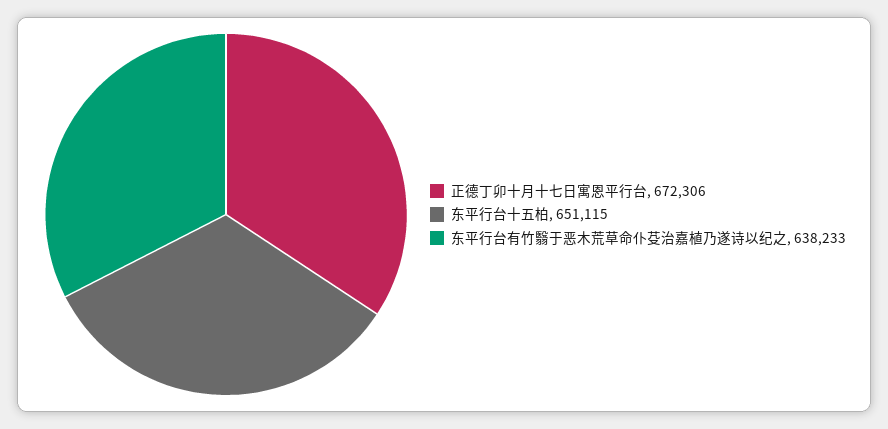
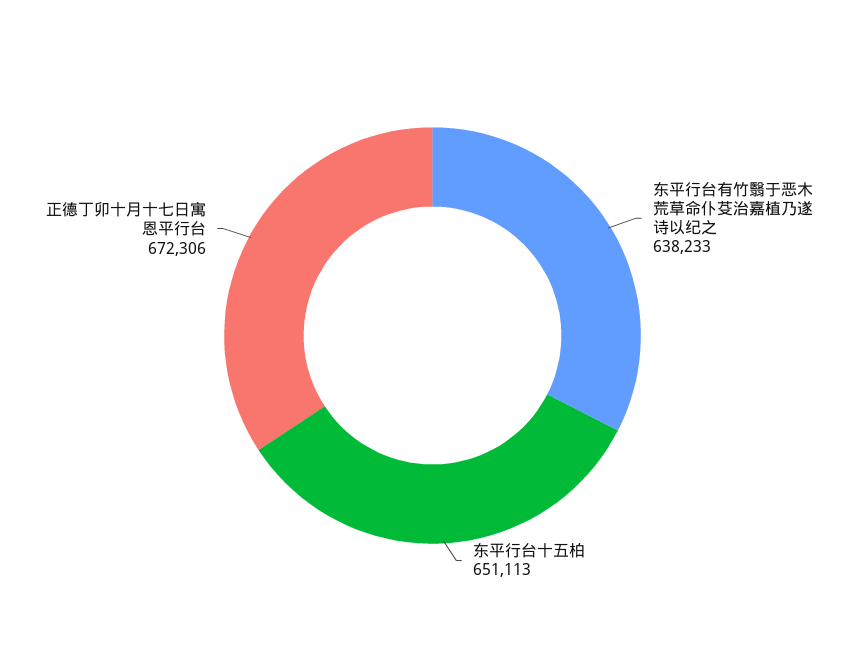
东平行台十五柏: 651115 -> 651113

